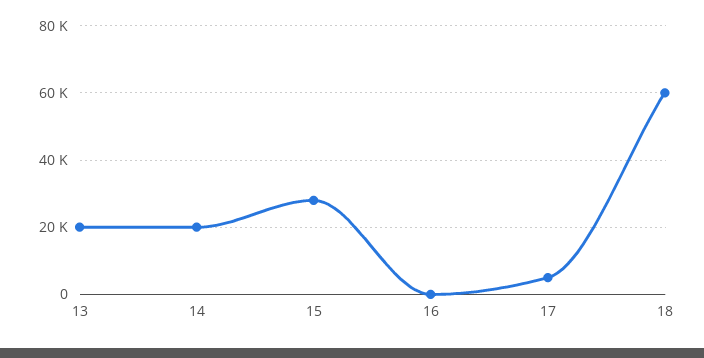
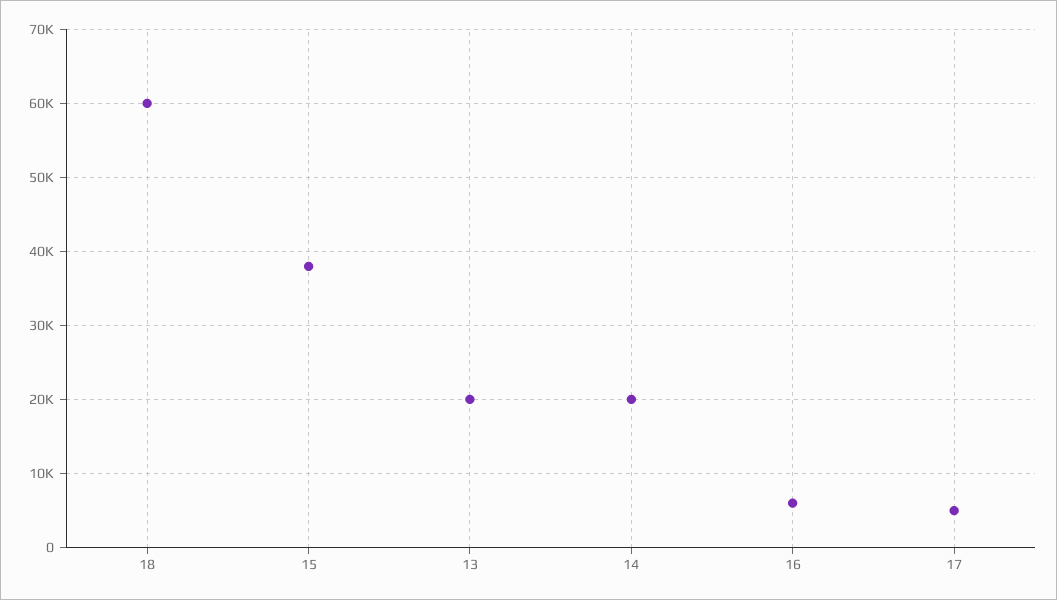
15: 28000 -> 38000
16: 0 -> 6000

